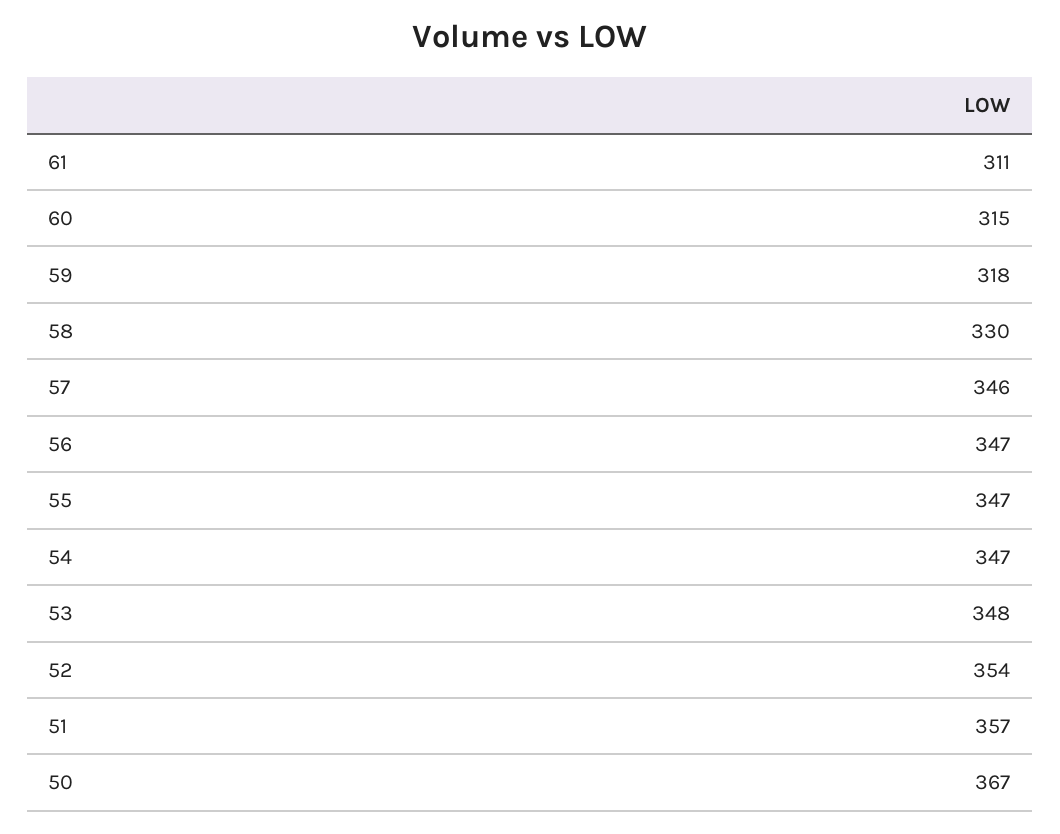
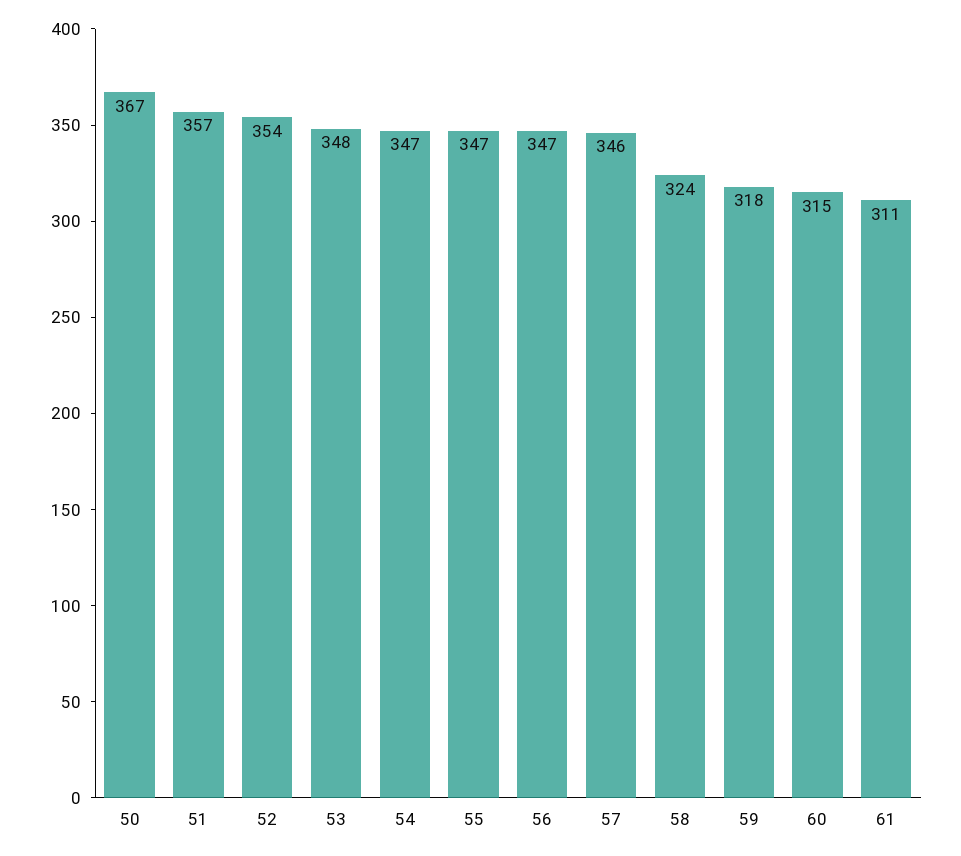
58: 330 -> 324

